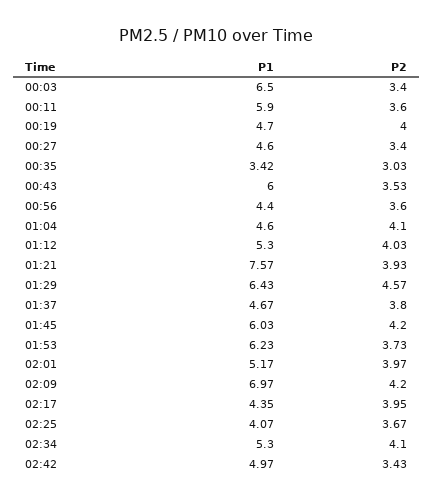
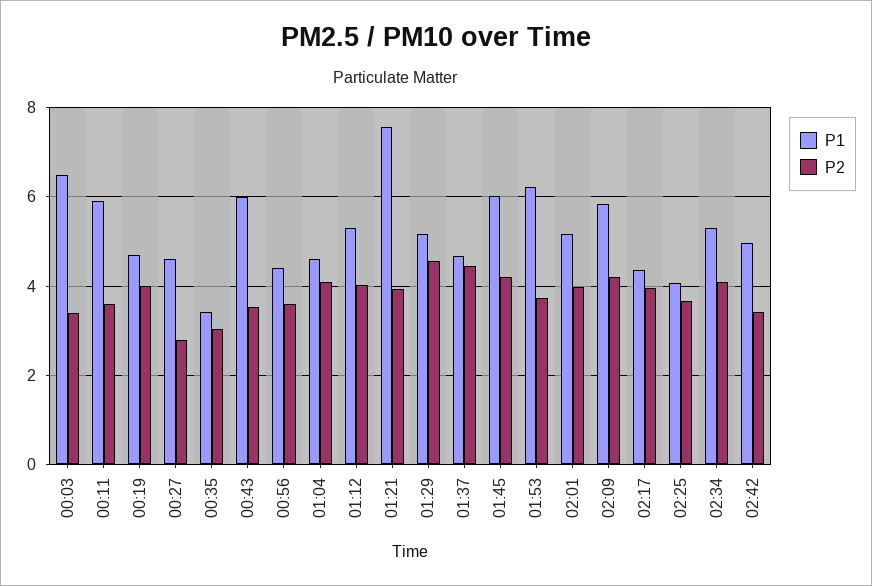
P2, 00:27: 3.4 -> 2.8
P1, 01:29: 6.43 -> 5.2
P2, 01:37: 3.8 -> 4.4
P1, 02:09: 6.97 -> 5.8

